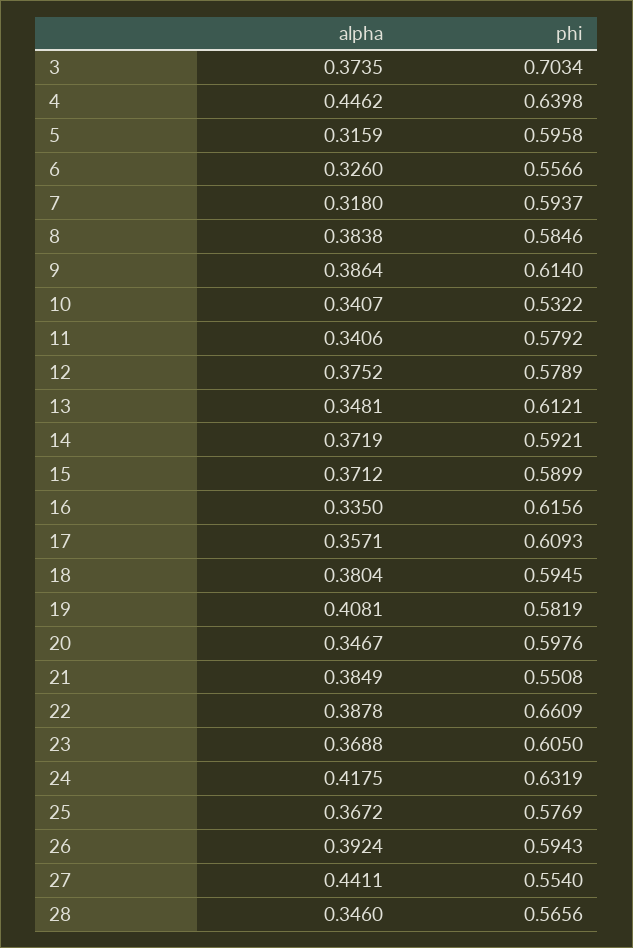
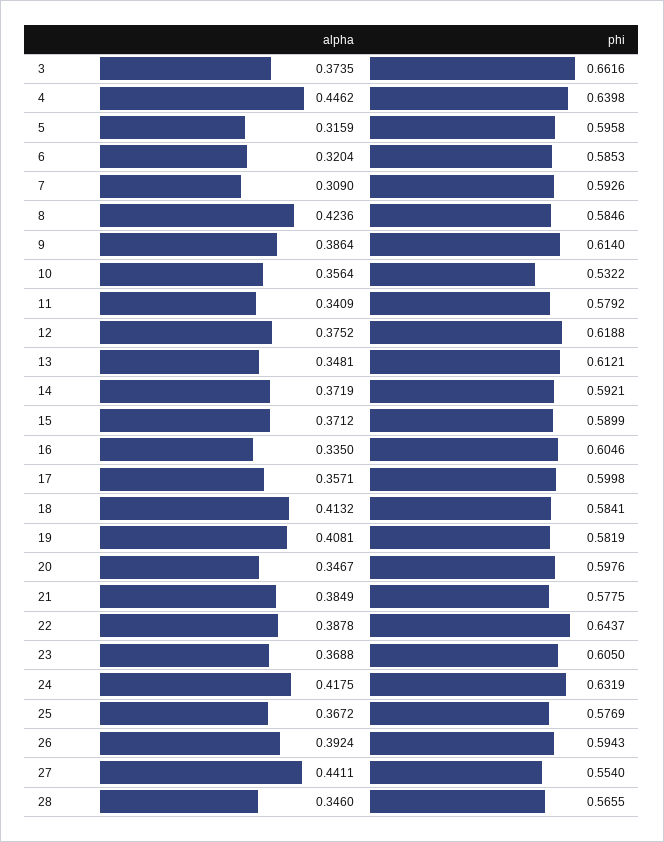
phi, 3: 0.7034 -> 0.6616
alpha, 6: 0.326 -> 0.3204
phi, 6: 0.5566 -> 0.5853
alpha, 7: 0.318 -> 0.309
phi, 7: 0.5937 -> 0.5926
alpha, 8: 0.3838 -> 0.4236
alpha, 10: 0.3407 -> 0.3564
alpha, 11: 0.3406 -> 0.3409
phi, 12: 0.5789 -> 0.6188
phi, 16: 0.6156 -> 0.6046
phi, 17: 0.6093 -> 0.5998
alpha, 18: 0.3804 -> 0.4132
phi, 18: 0.5945 -> 0.5841
phi, 21: 0.5508 -> 0.5775
phi, 22: 0.6609 -> 0.6437
phi, 28: 0.5656 -> 0.5655

